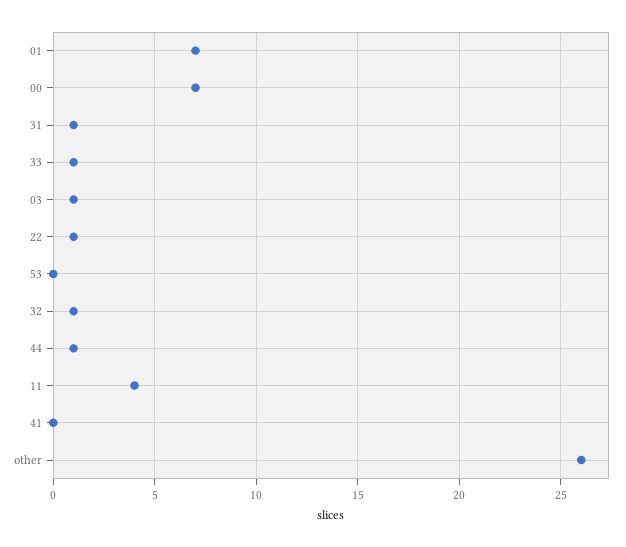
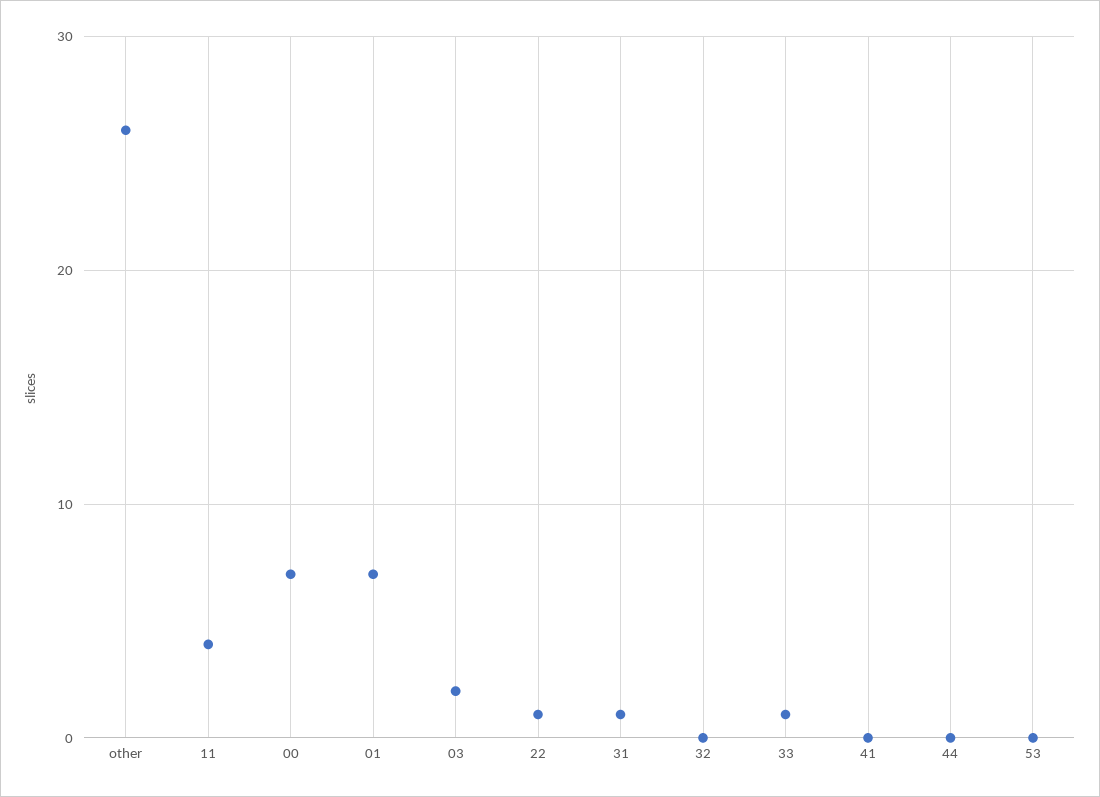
03: 1 -> 2
32: 1 -> 0
44: 1 -> 0

